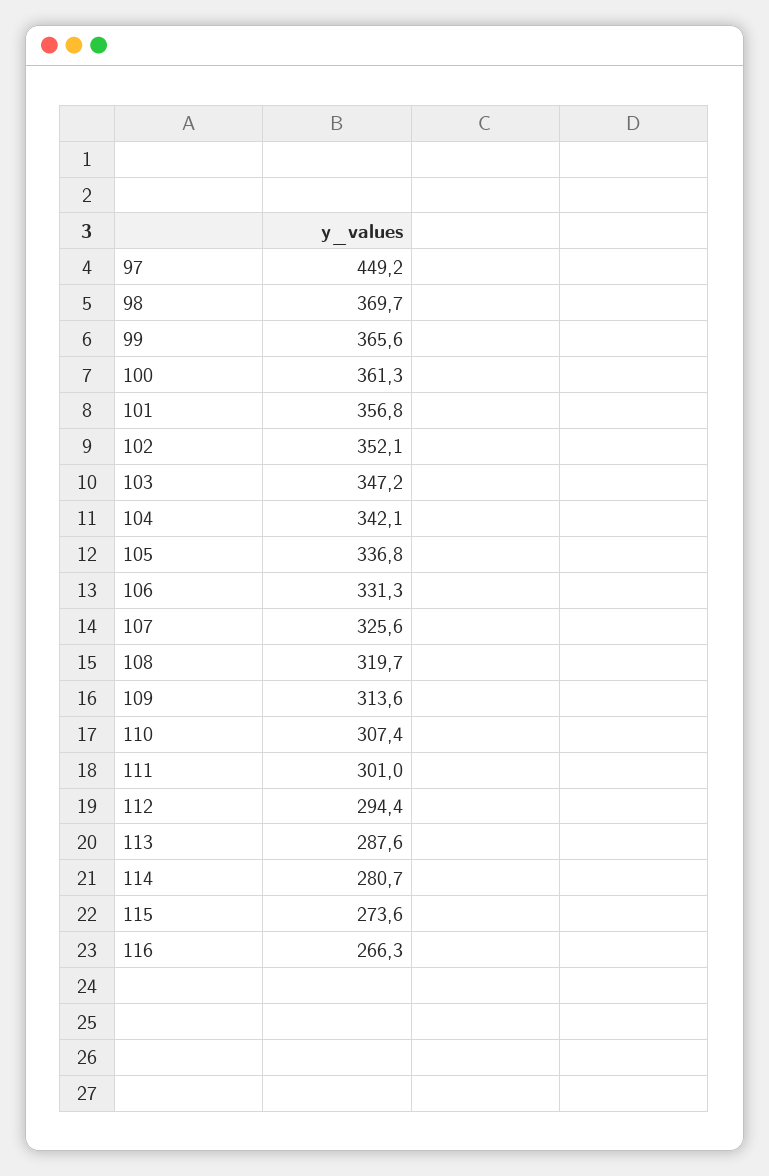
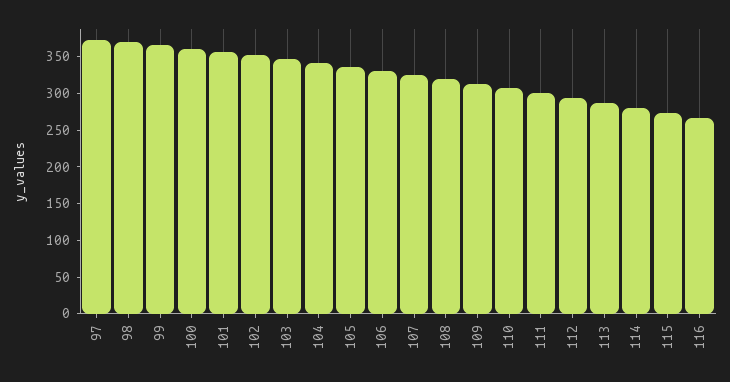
97: 449.2 -> 375

